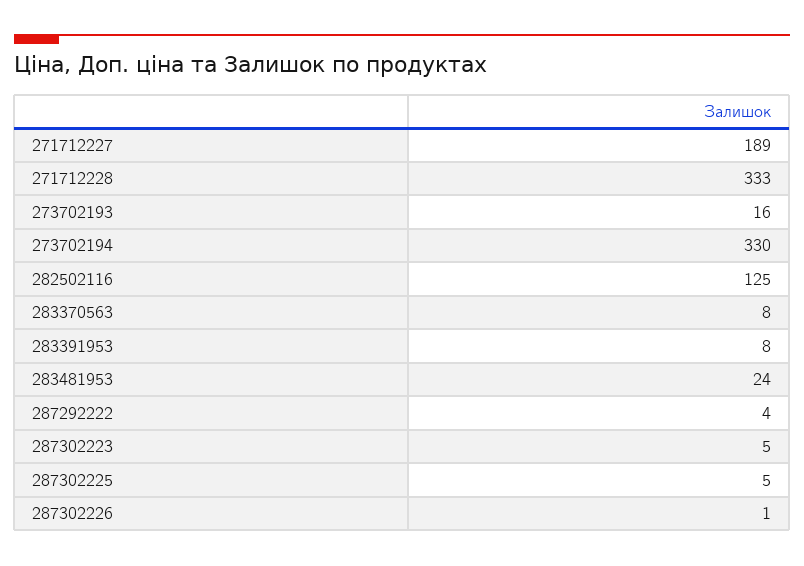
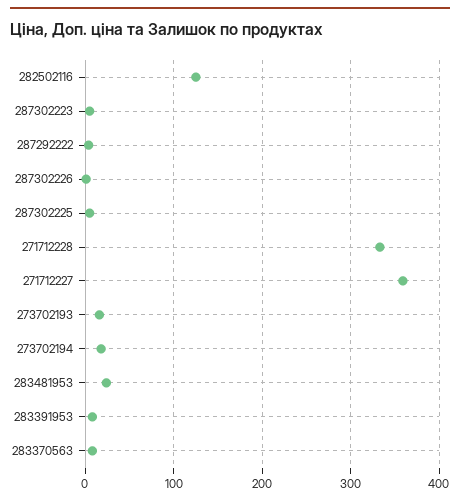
271712227: 189 -> 360
273702194: 330 -> 20

